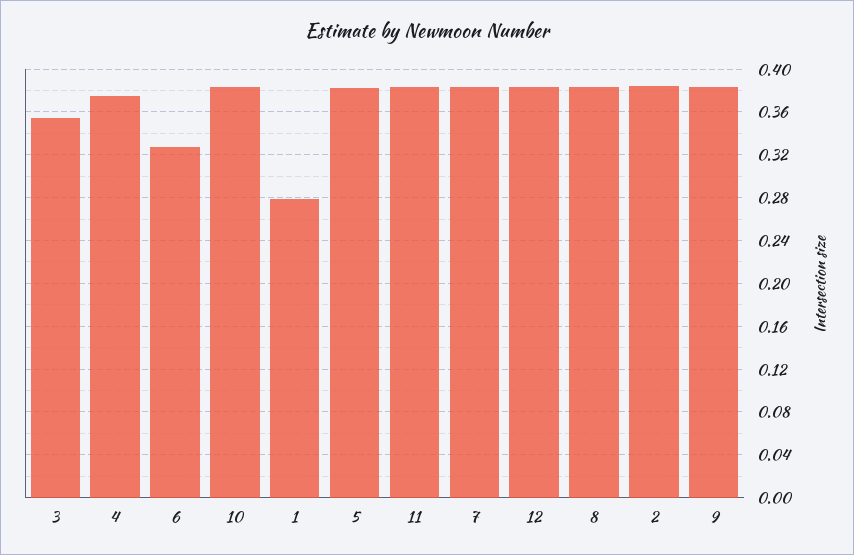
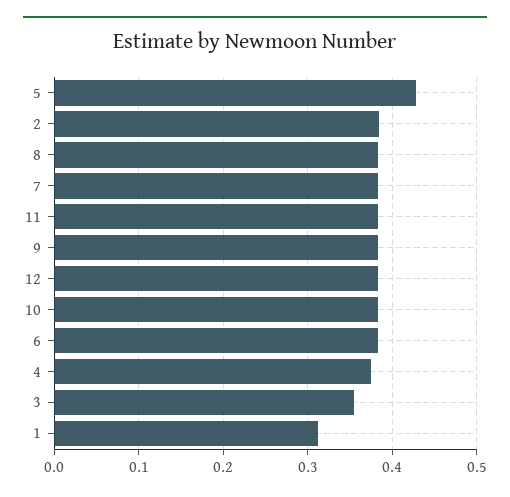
6: 0.33 -> 0.38
1: 0.28 -> 0.31
5: 0.38 -> 0.43

